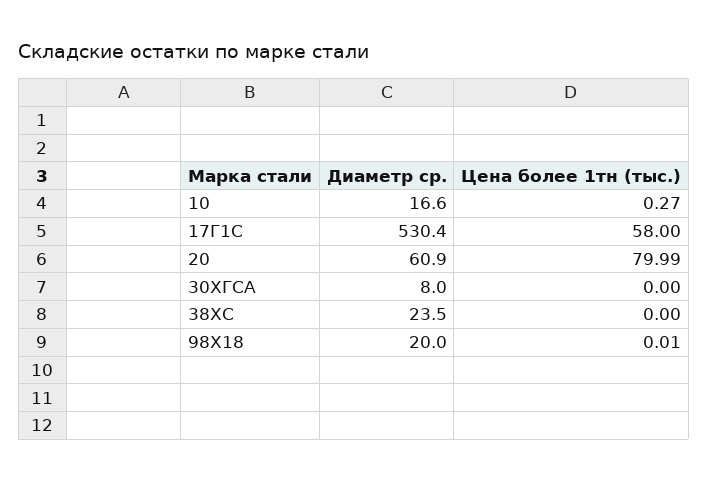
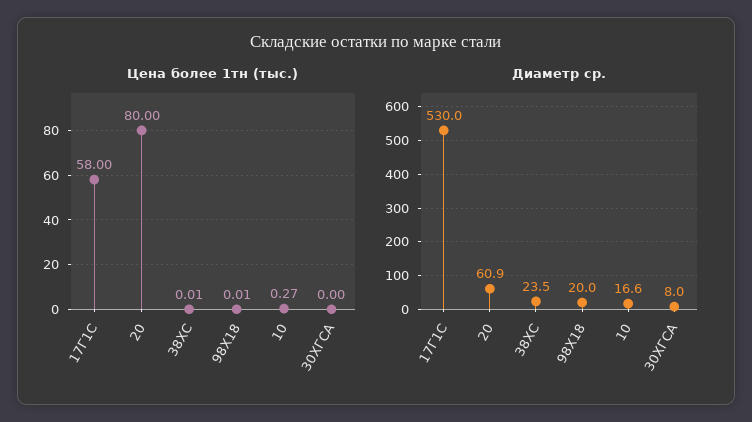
Диаметр ср., 17Г1С: 530.4 -> 530
Цена более 1тн (тыс.), 20: 79.99 -> 80
Цена более 1тн (тыс.), 38ХС: 0 -> 0.01

